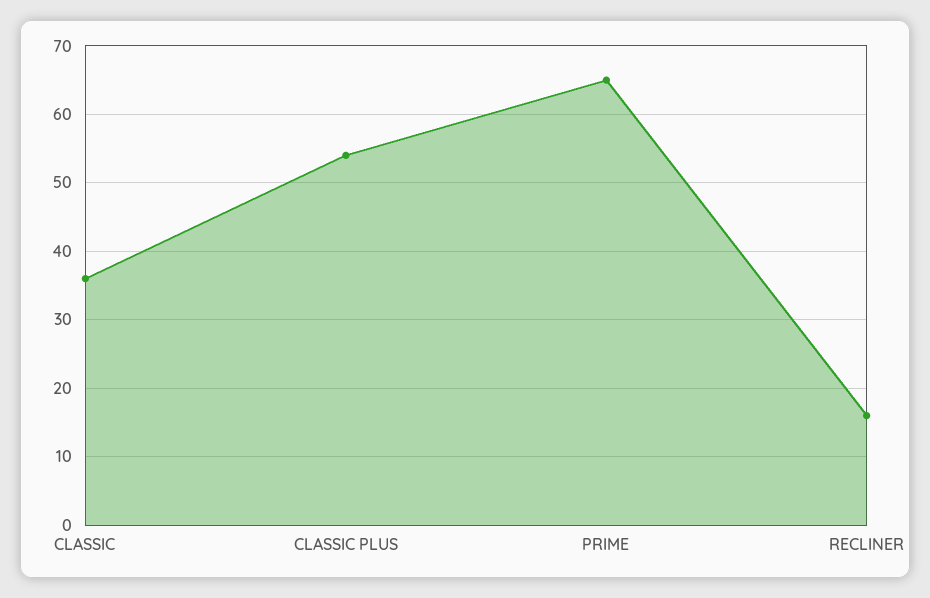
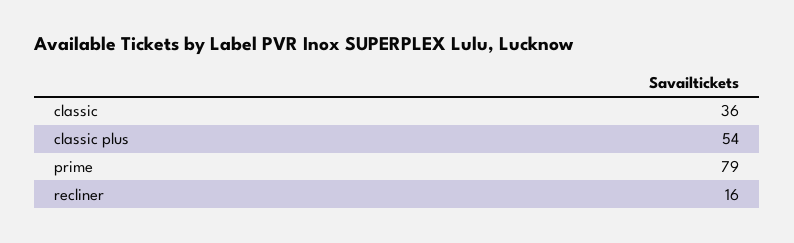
PRIME: 65 -> 79

